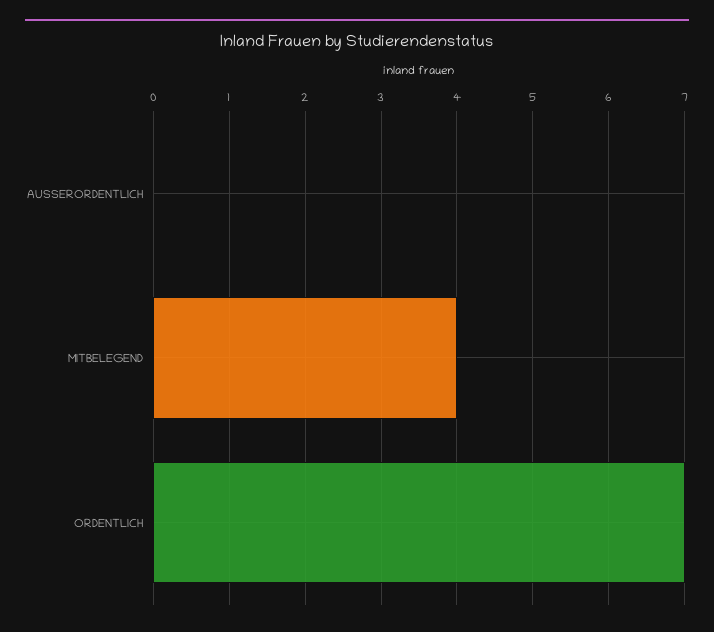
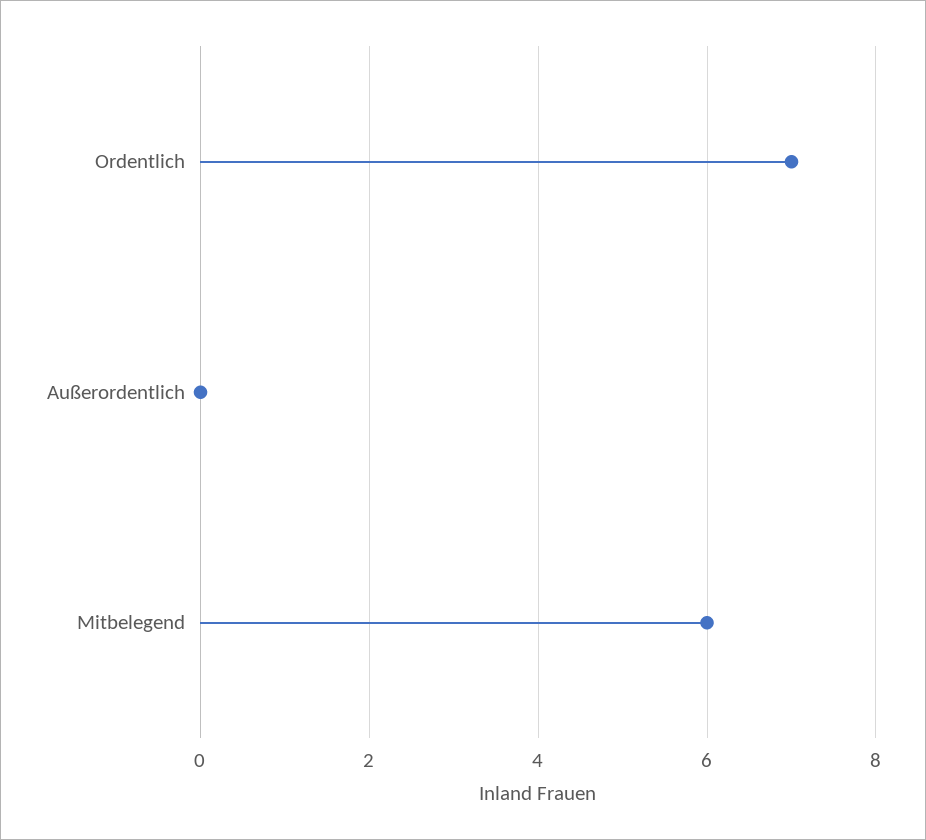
MITBELEGEND: 4 -> 6

